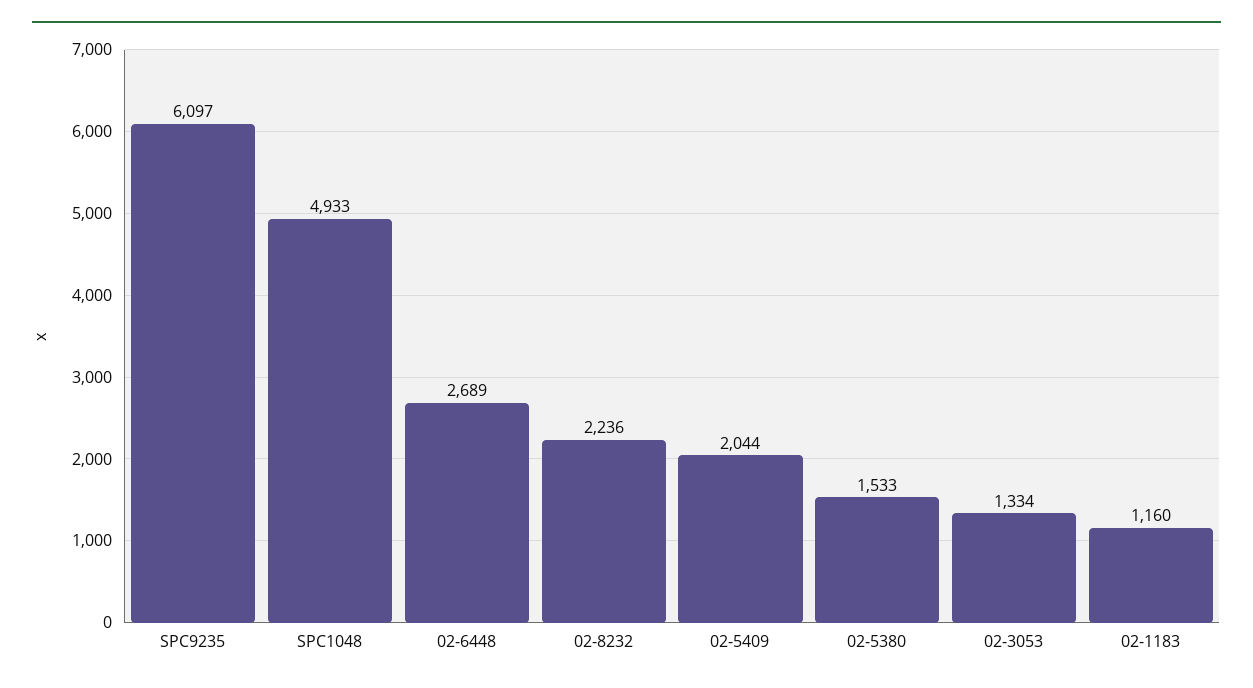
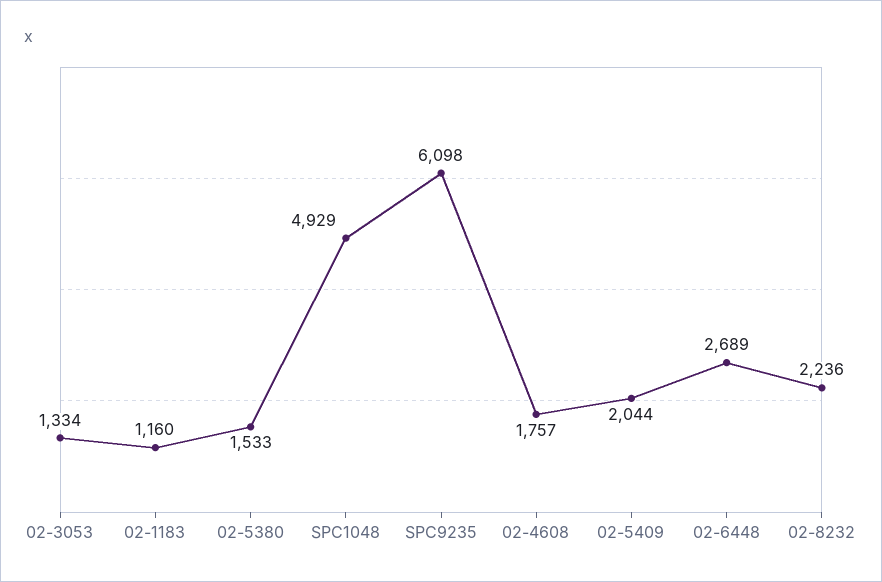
SPC9235: 6097 -> 6098
SPC1048: 4933 -> 4929
02-4608: none -> 1757

